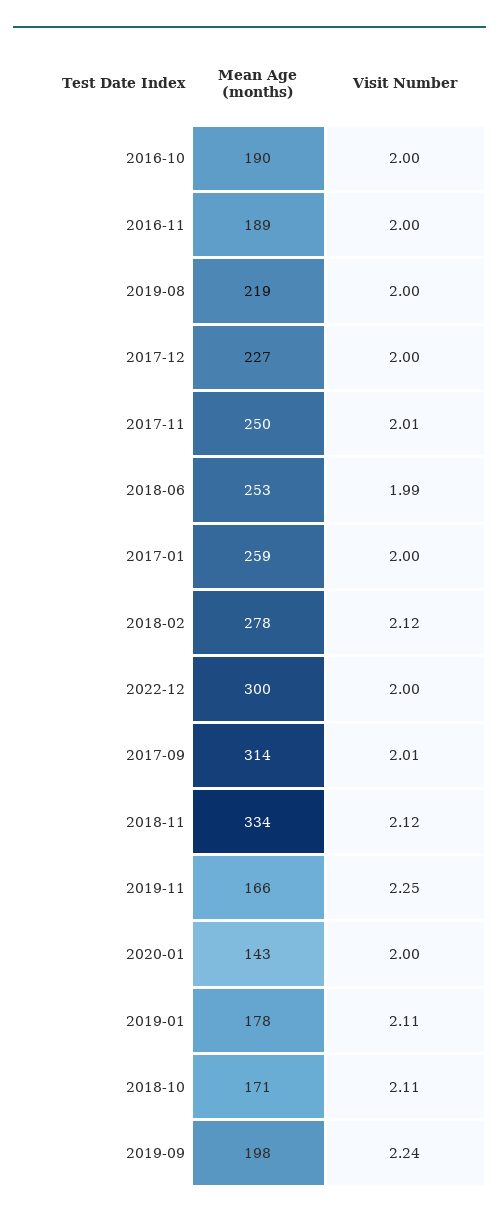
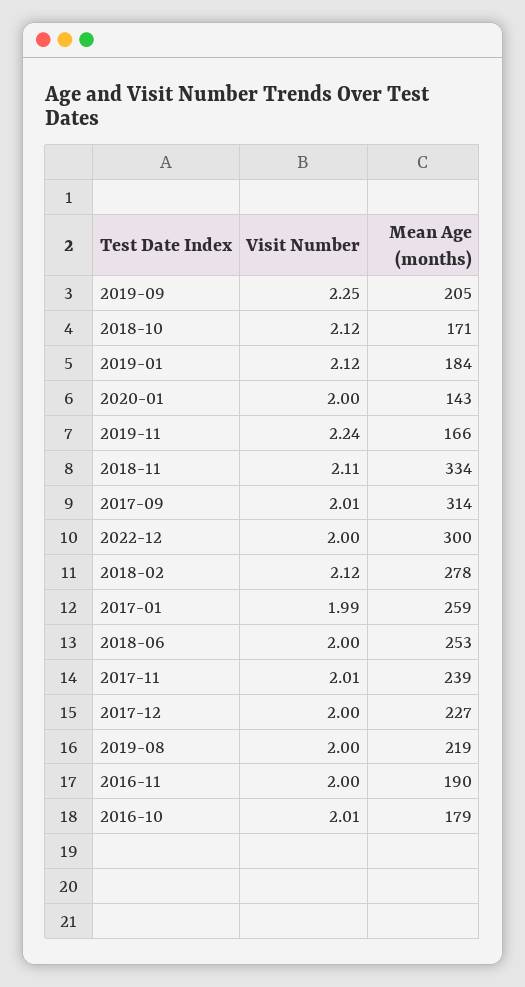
Mean Age (months), 2016-10: 190 -> 179
Visit Number, 2016-10: 2 -> 2.01
Mean Age (months), 2016-11: 189 -> 190
Mean Age (months), 2017-11: 250 -> 239
Visit Number, 2018-06: 1.99 -> 2
Visit Number, 2017-01: 2 -> 1.99
Visit Number, 2018-11: 2.12 -> 2.11
Visit Number, 2019-11: 2.25 -> 2.24
Mean Age (months), 2019-01: 178 -> 184
Visit Number, 2019-01: 2.11 -> 2.12
Visit Number, 2018-10: 2.11 -> 2.12
Mean Age (months), 2019-09: 198 -> 205
Visit Number, 2019-09: 2.24 -> 2.25

